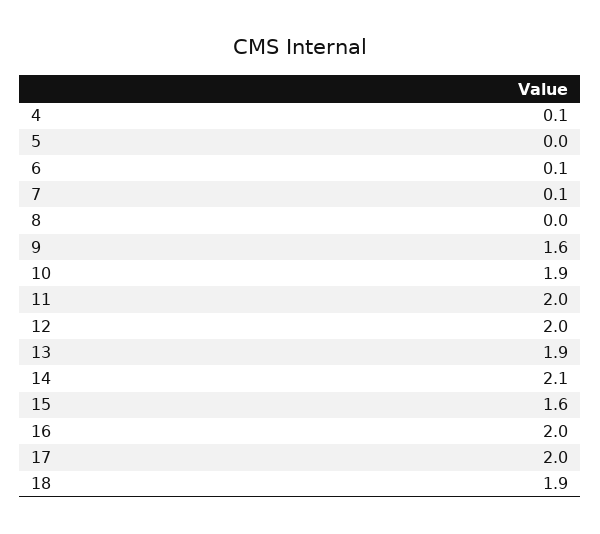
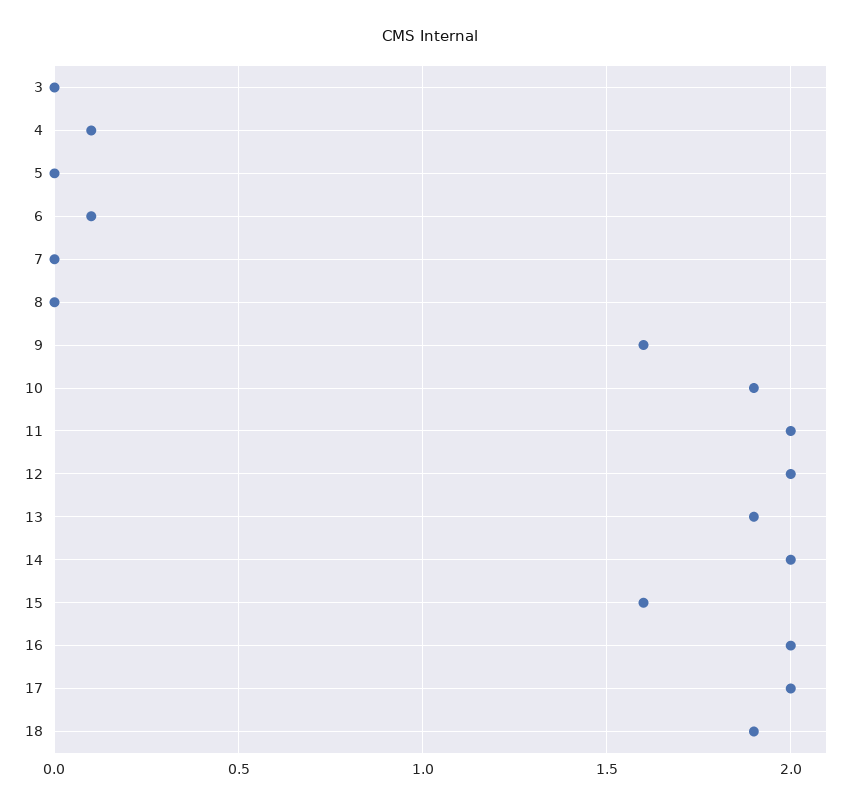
7: 0.1 -> 0
14: 2.1 -> 2
3: none -> 0

